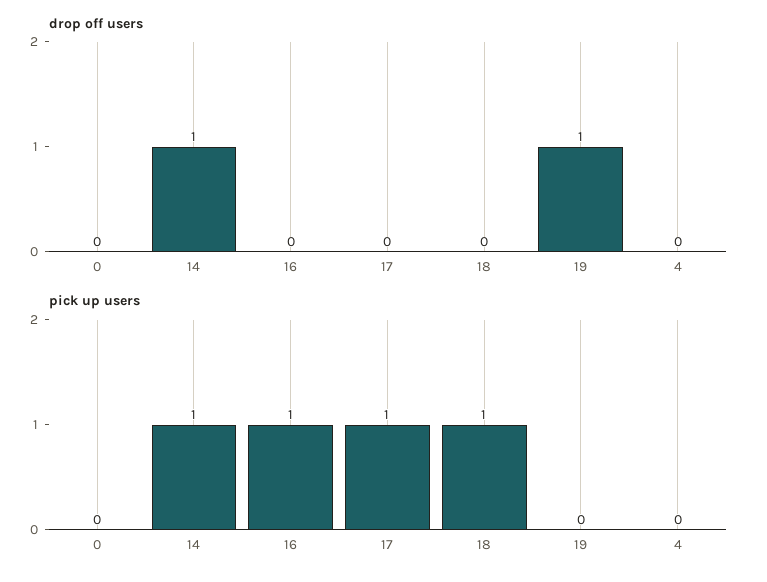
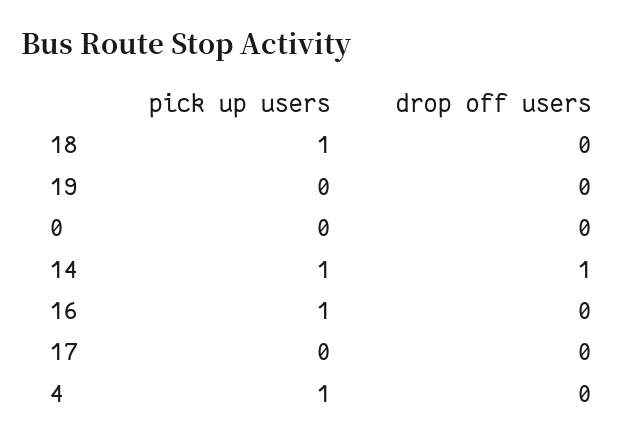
drop off users, 19: 1 -> 0
pick up users, 17: 1 -> 0
pick up users, 4: 0 -> 1

